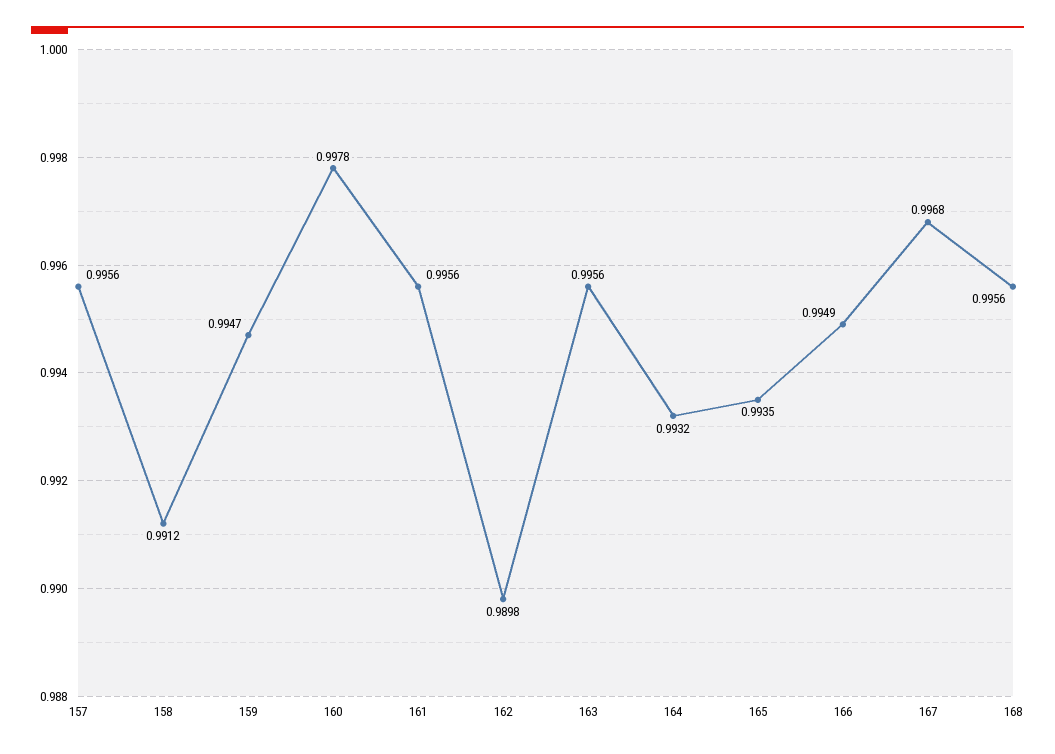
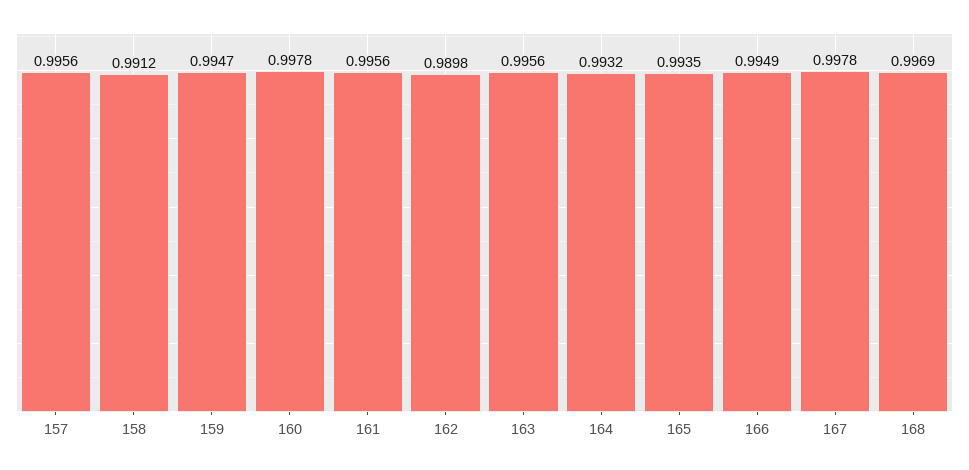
167: 0.9968 -> 0.9978
168: 0.9956 -> 0.9969

